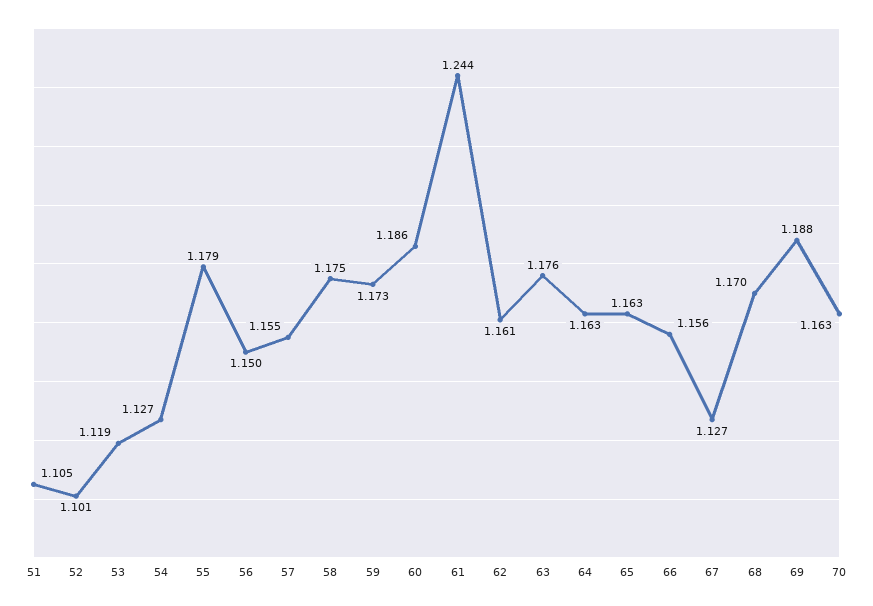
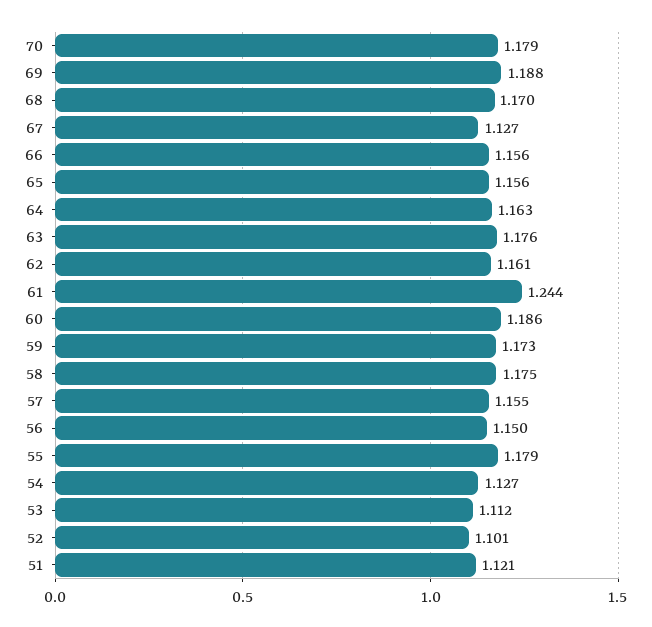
51: 1.105 -> 1.121
53: 1.119 -> 1.112
65: 1.163 -> 1.156
70: 1.163 -> 1.179

